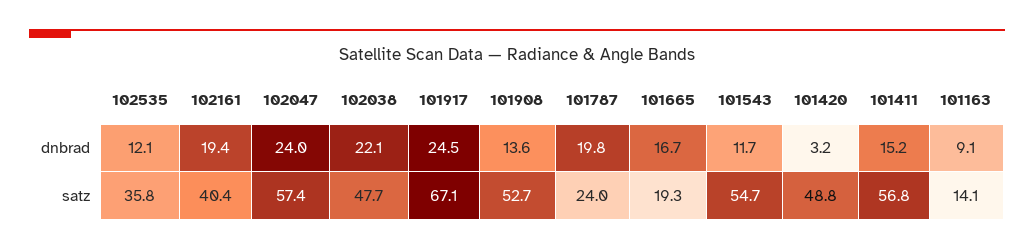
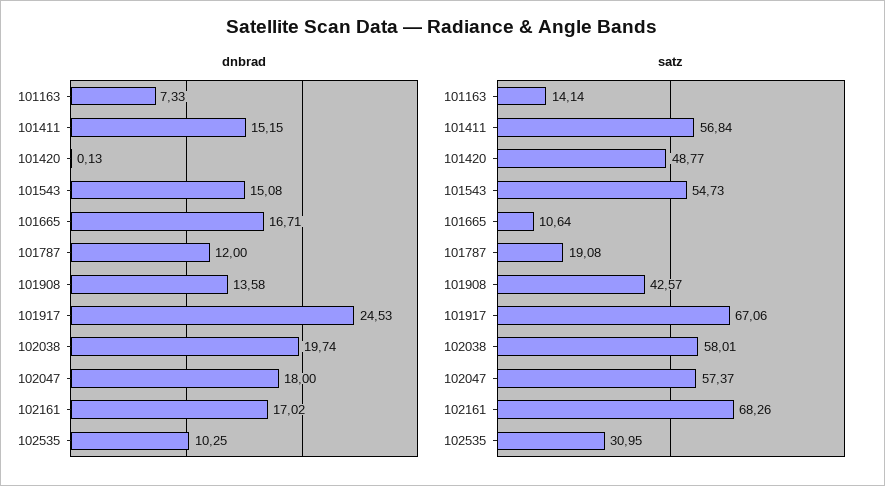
dnbrad, 102535: 12.1 -> 10.25
dnbrad, 102161: 19.4 -> 17.02
dnbrad, 102047: 24 -> 18
dnbrad, 102038: 22.1 -> 19.74
dnbrad, 101787: 19.8 -> 12
dnbrad, 101543: 11.7 -> 15.08
dnbrad, 101420: 3.2 -> 0.13
dnbrad, 101163: 9.1 -> 7.33
satz, 102535: 35.8 -> 30.95
satz, 102161: 40.4 -> 68.26
satz, 102038: 47.7 -> 58.01
satz, 101908: 52.7 -> 42.57
satz, 101787: 24 -> 19.08
satz, 101665: 19.3 -> 10.64

